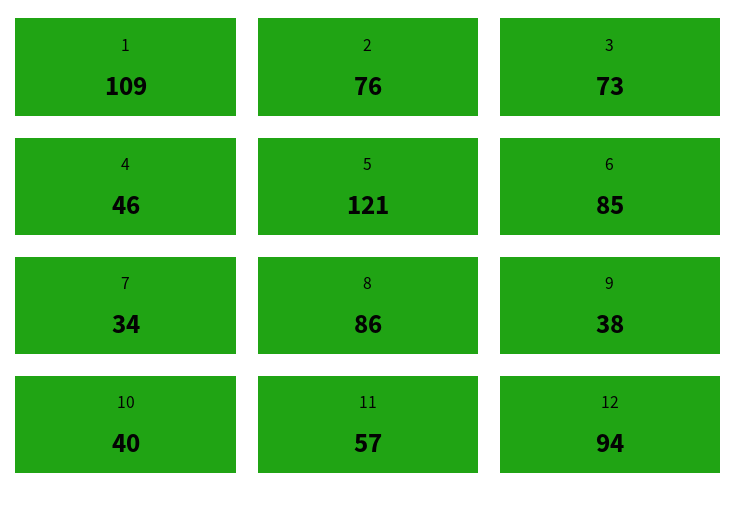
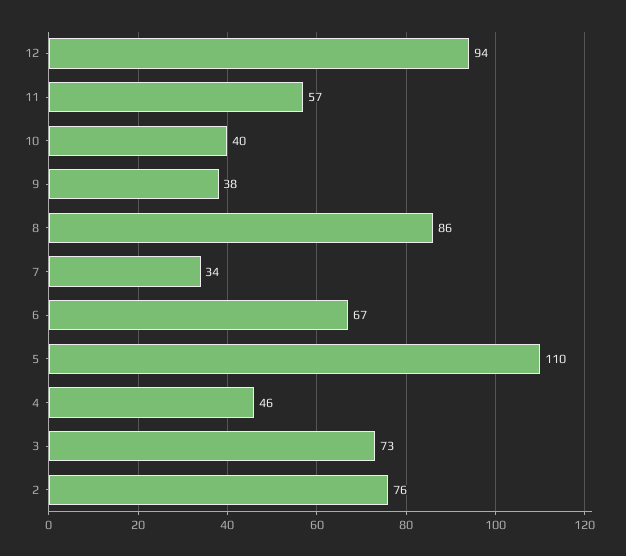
1: 109 -> none
5: 121 -> 110
6: 85 -> 67

